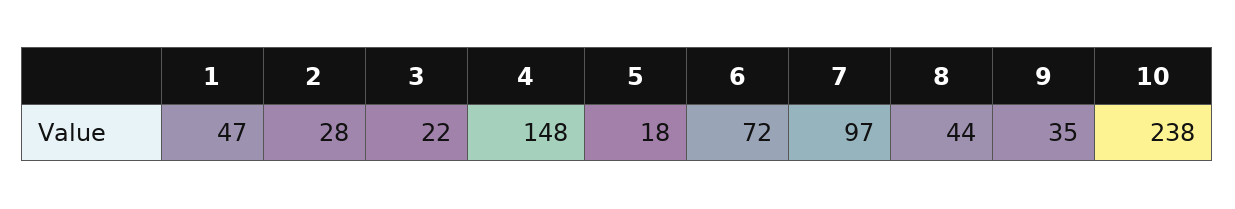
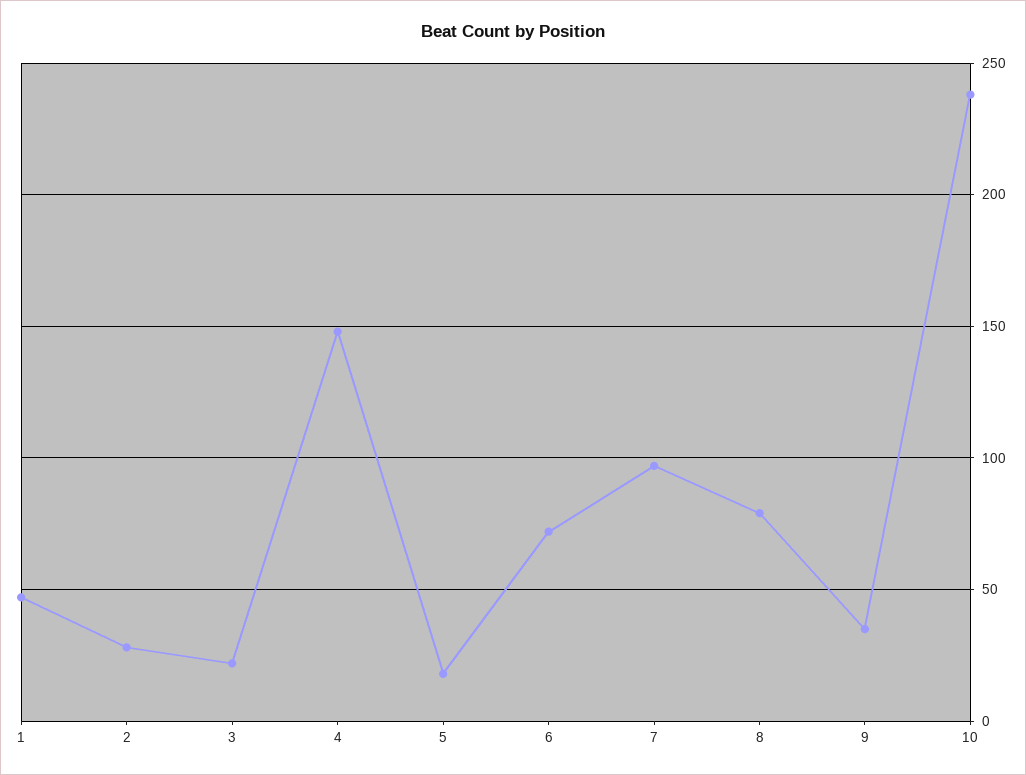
8: 44 -> 80

